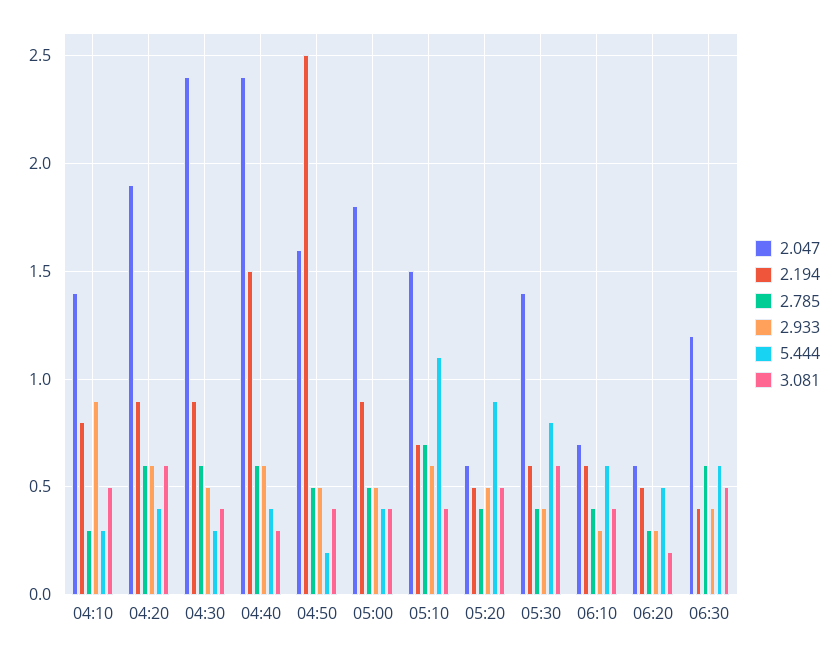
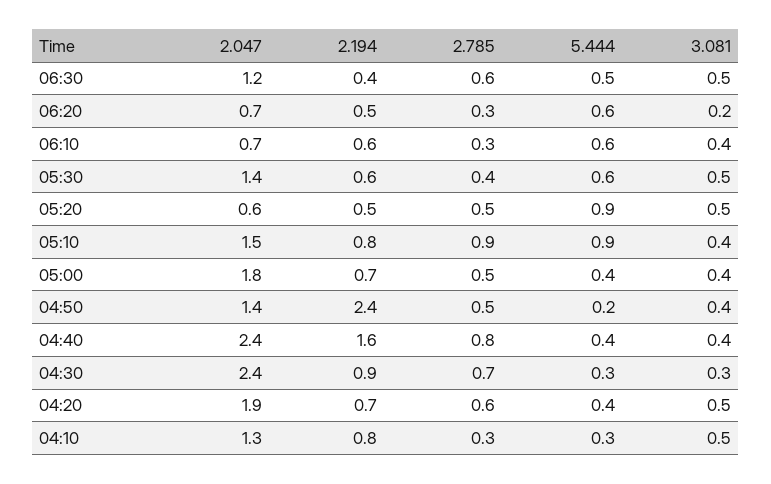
2.047, 04:10: 1.4 -> 1.3
2.933, 04:10: 0.9 -> none
2.194, 04:20: 0.9 -> 0.7
2.933, 04:20: 0.6 -> none
3.081, 04:20: 0.6 -> 0.5
2.785, 04:30: 0.6 -> 0.7
2.933, 04:30: 0.5 -> none
3.081, 04:30: 0.4 -> 0.3
2.194, 04:40: 1.5 -> 1.6
2.785, 04:40: 0.6 -> 0.8
2.933, 04:40: 0.6 -> none
3.081, 04:40: 0.3 -> 0.4
2.047, 04:50: 1.6 -> 1.4
2.194, 04:50: 2.5 -> 2.4
2.933, 04:50: 0.5 -> none
2.194, 05:00: 0.9 -> 0.7
2.933, 05:00: 0.5 -> none
2.194, 05:10: 0.7 -> 0.8
2.785, 05:10: 0.7 -> 0.9
2.933, 05:10: 0.6 -> none
5.444, 05:10: 1.1 -> 0.9
2.785, 05:20: 0.4 -> 0.5
2.933, 05:20: 0.5 -> none
2.933, 05:30: 0.4 -> none
5.444, 05:30: 0.8 -> 0.6
3.081, 05:30: 0.6 -> 0.5
2.785, 06:10: 0.4 -> 0.3
2.933, 06:10: 0.3 -> none
2.047, 06:20: 0.6 -> 0.7
2.933, 06:20: 0.3 -> none
5.444, 06:20: 0.5 -> 0.6
2.933, 06:30: 0.4 -> none
5.444, 06:30: 0.6 -> 0.5

